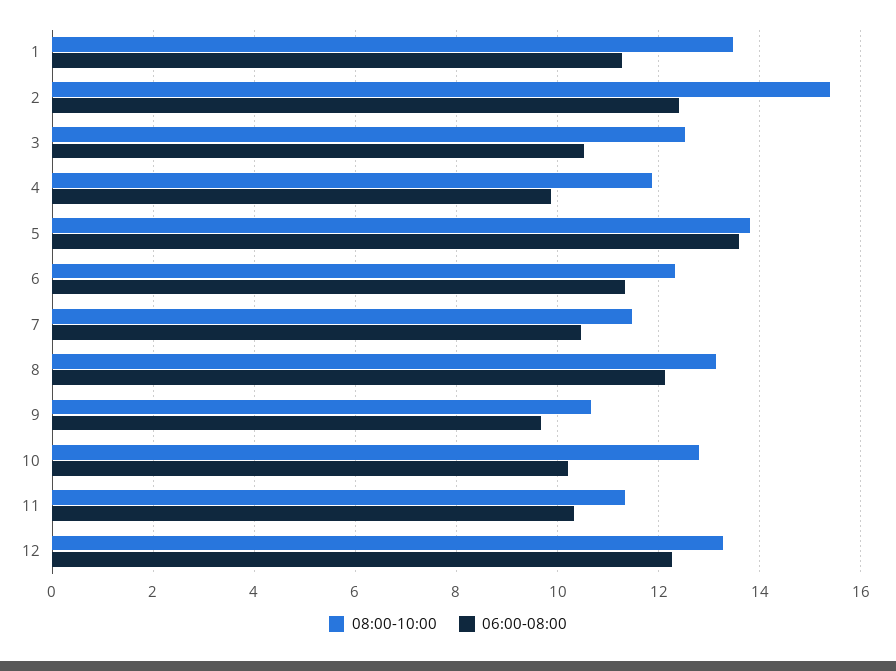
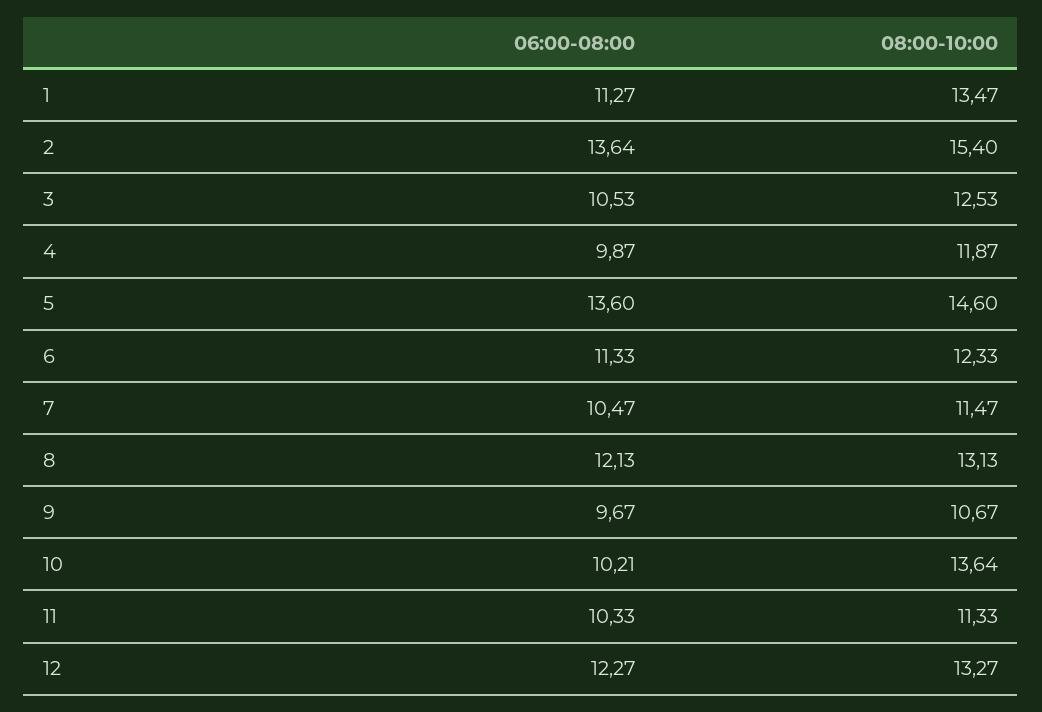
06:00-08:00, 2: 12.4 -> 13.64
08:00-10:00, 5: 13.8 -> 14.6
08:00-10:00, 10: 12.8 -> 13.64

